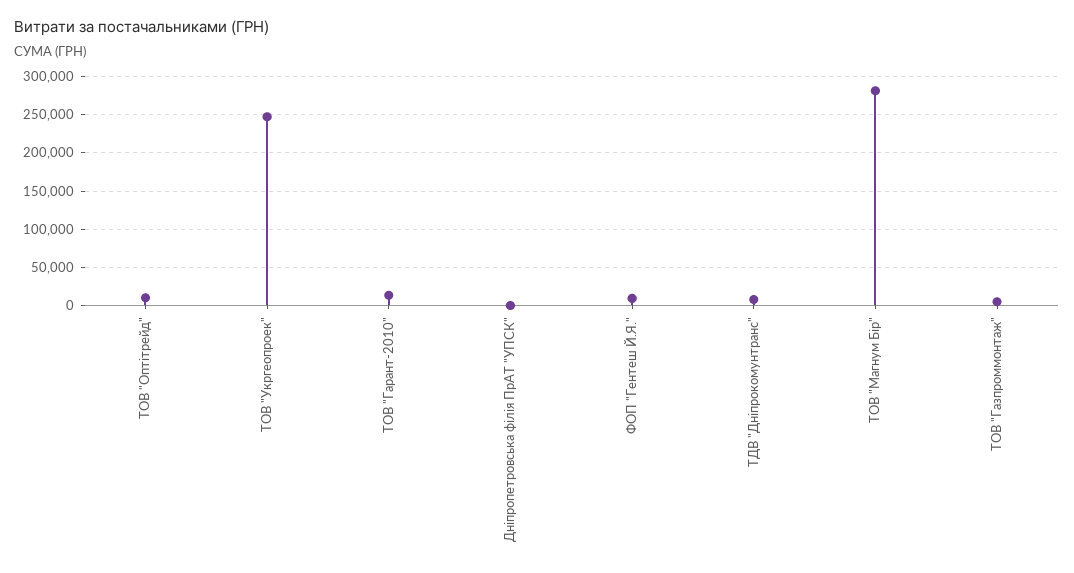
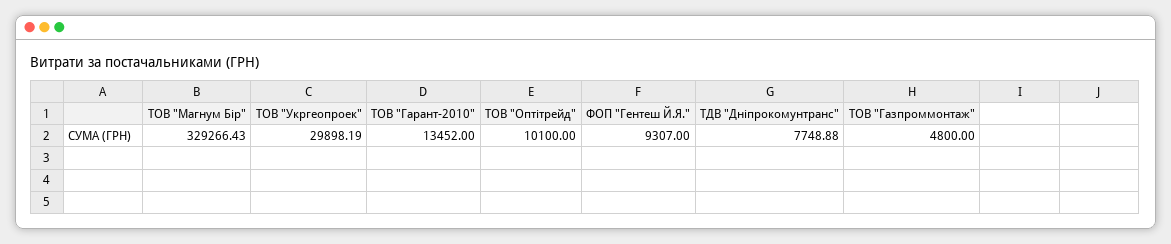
ТОВ "Укргеопроек": 250000 -> 29898.19
Дніпропетровська філія ПрАТ "УПСК": 0 -> none
ТОВ "Магнум Бір": 280000 -> 329266.43

